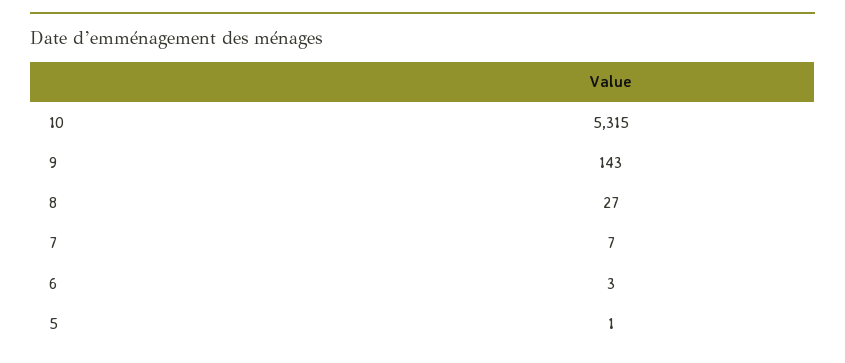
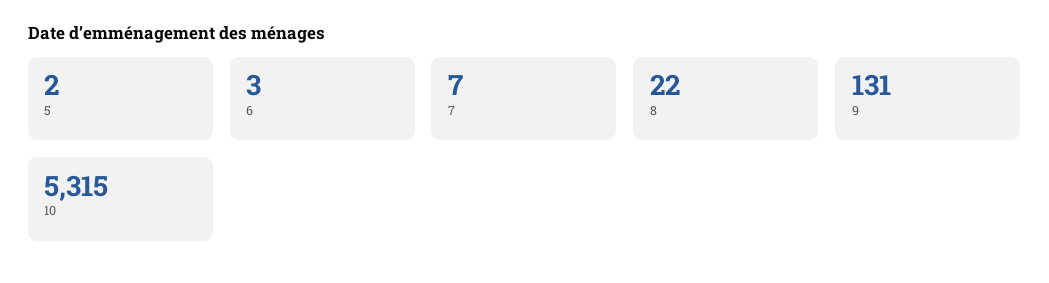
9: 143 -> 131
8: 27 -> 22
5: 1 -> 2

